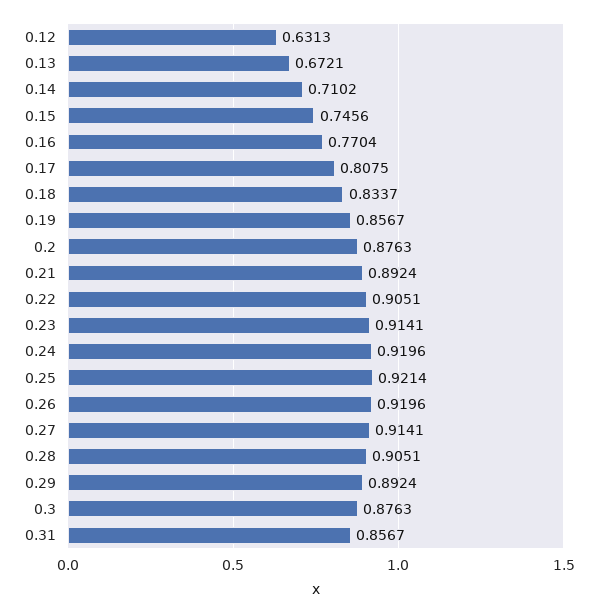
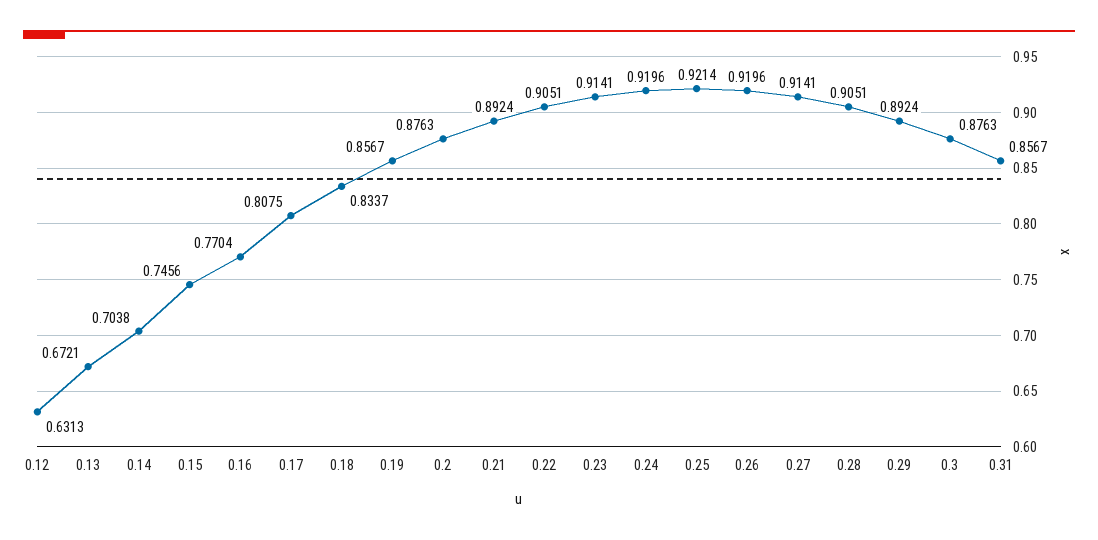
0.14: 0.7102 -> 0.7038

